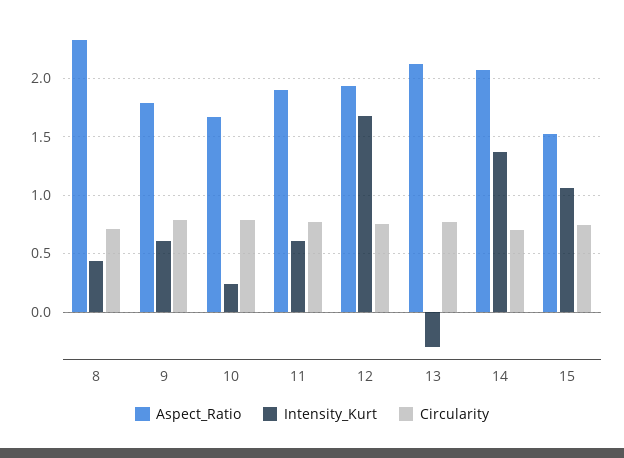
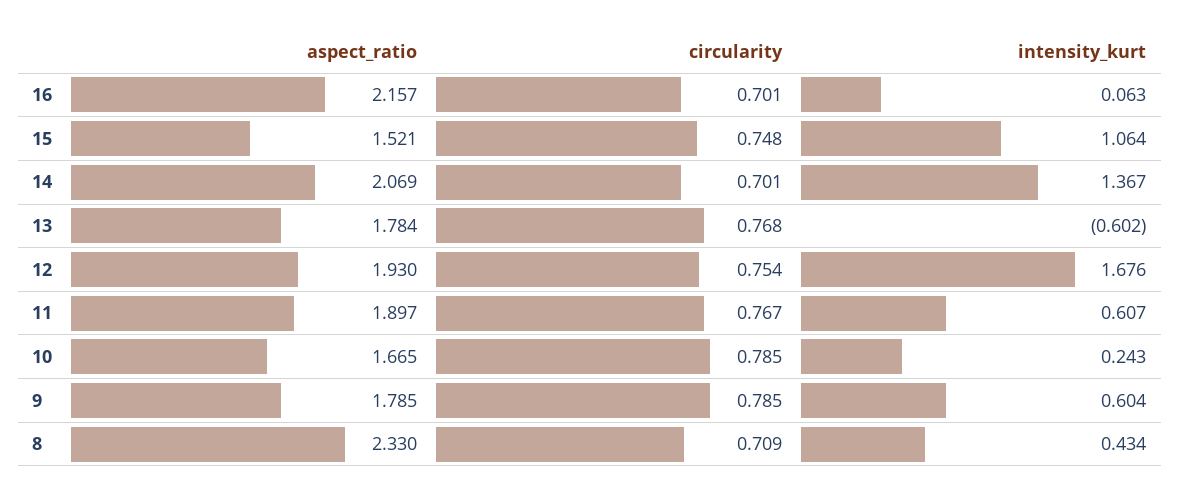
Aspect_Ratio, 13: 2.1 -> 1.784
Intensity_Kurt, 13: -0.3 -> -0.602
Aspect_Ratio, 16: none -> 2.157
Circularity, 16: none -> 0.701
Intensity_Kurt, 16: none -> 0.063

